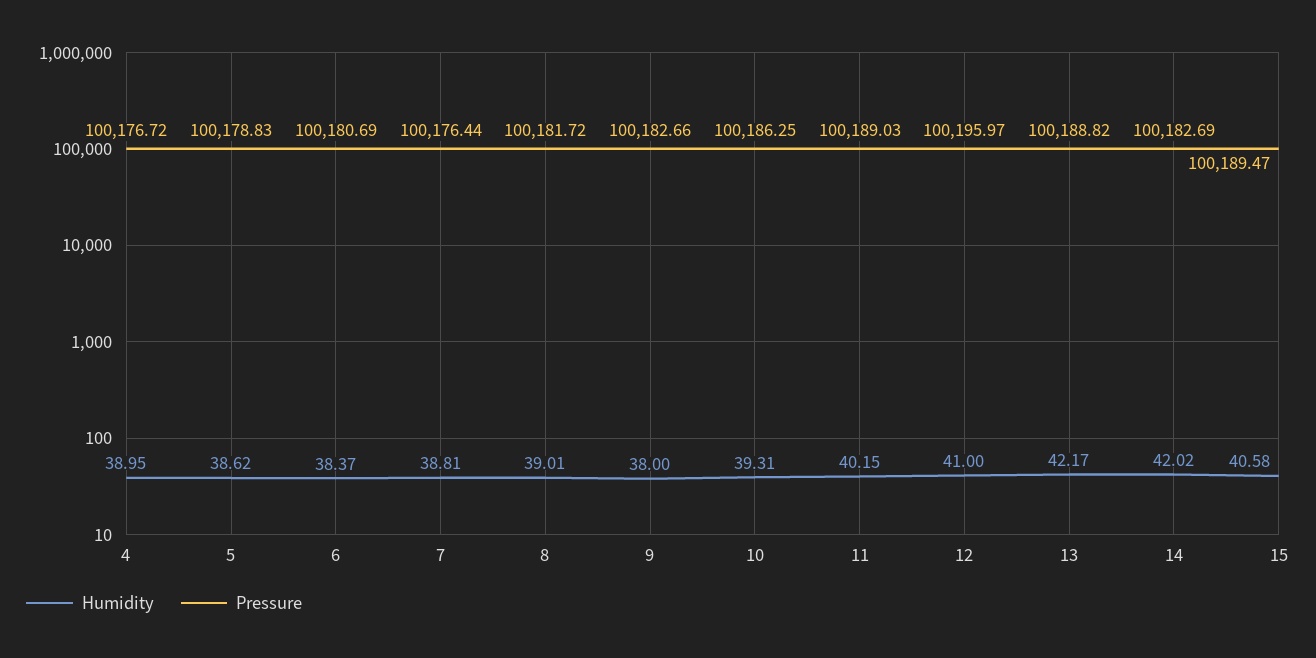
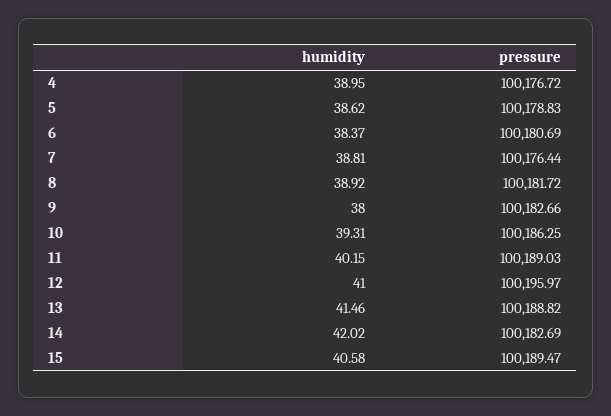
Humidity, 8: 39.01 -> 38.92
Humidity, 13: 42.17 -> 41.46

